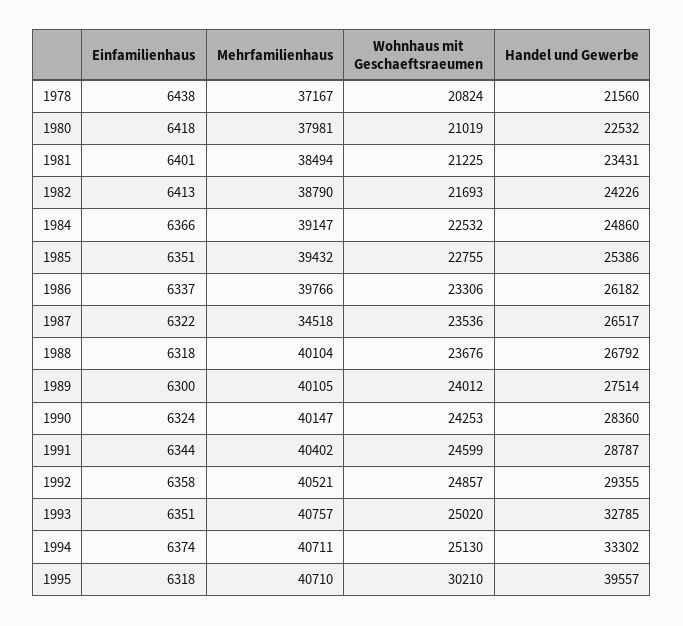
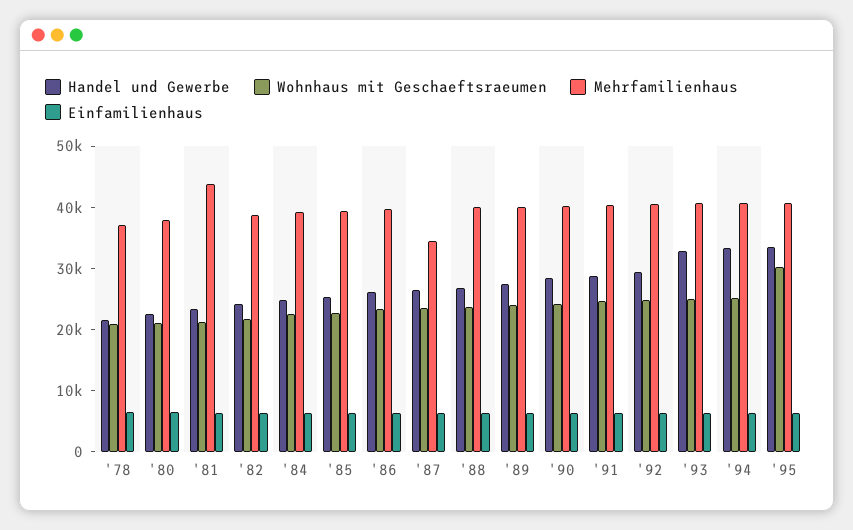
Mehrfamilienhaus, 1981: 38494 -> 44000
Handel und Gewerbe, 1995: 39557 -> 34000

